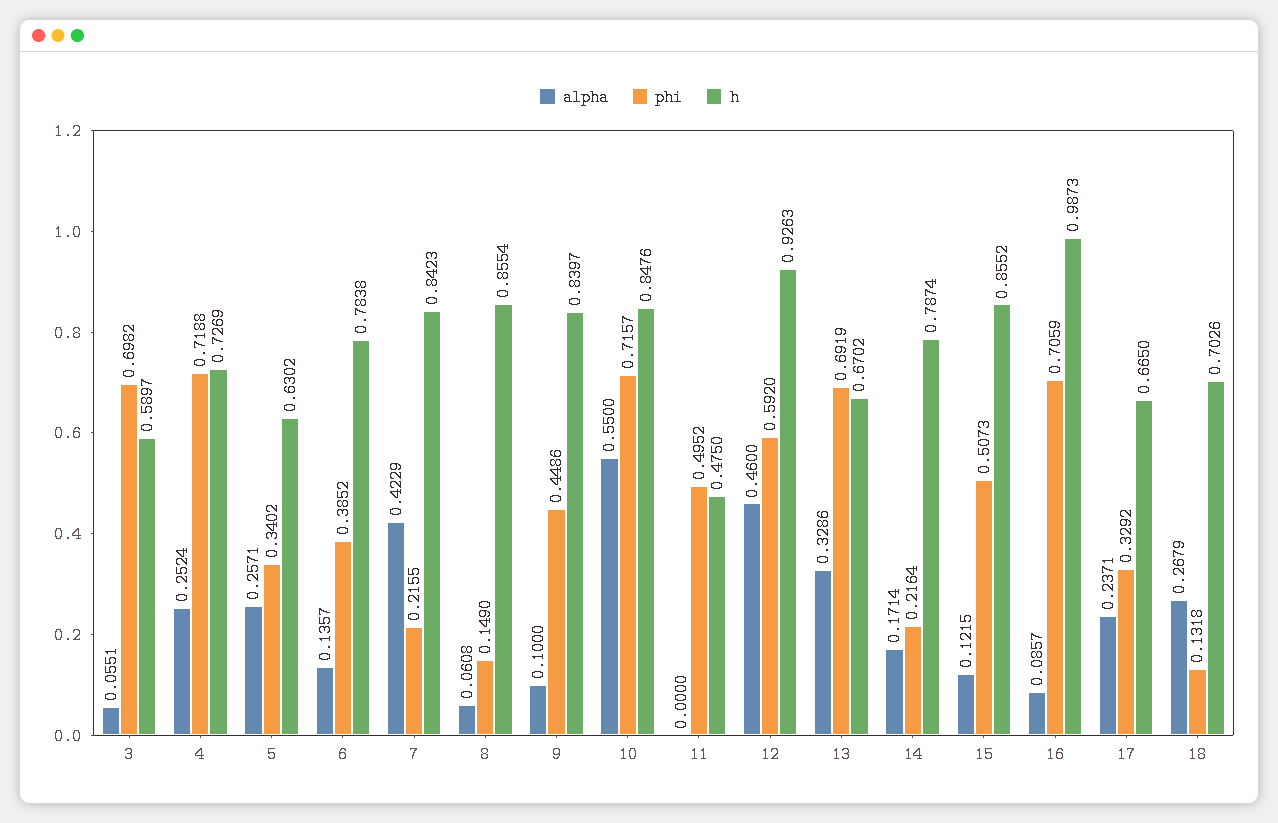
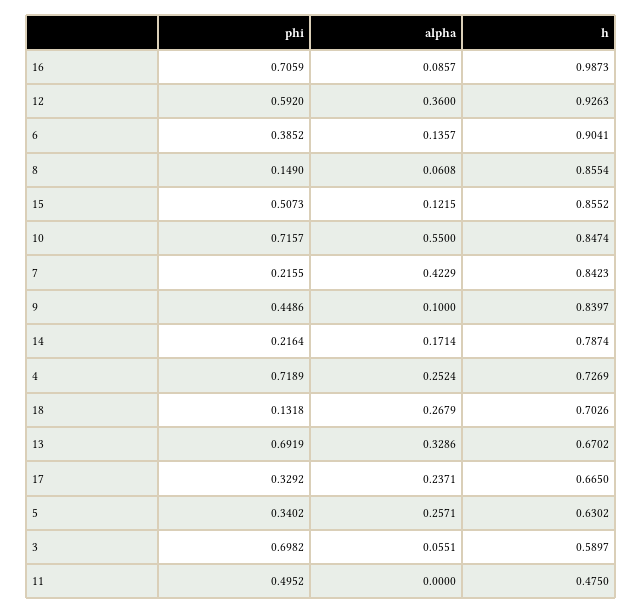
phi, 4: 0.7188 -> 0.7189
h, 6: 0.7838 -> 0.9041
h, 10: 0.8476 -> 0.8474
alpha, 12: 0.46 -> 0.36

